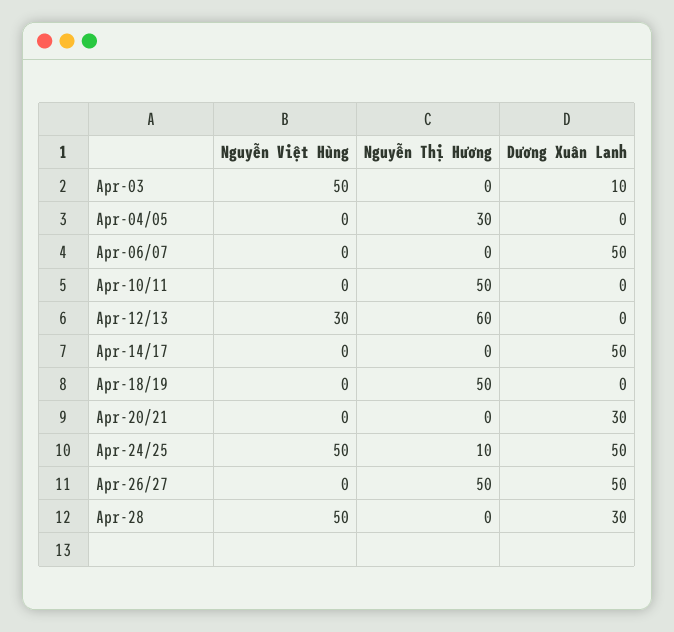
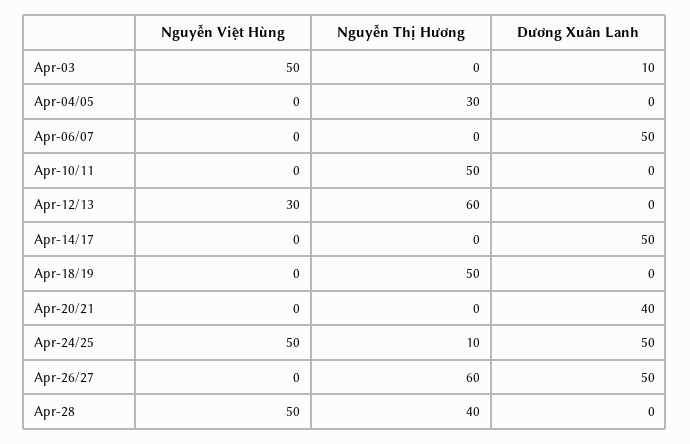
Dương Xuân Lanh, Apr-20/21: 30 -> 40
Nguyễn Thị Hương, Apr-26/27: 50 -> 60
Nguyễn Thị Hương, Apr-28: 0 -> 40
Dương Xuân Lanh, Apr-28: 30 -> 0

